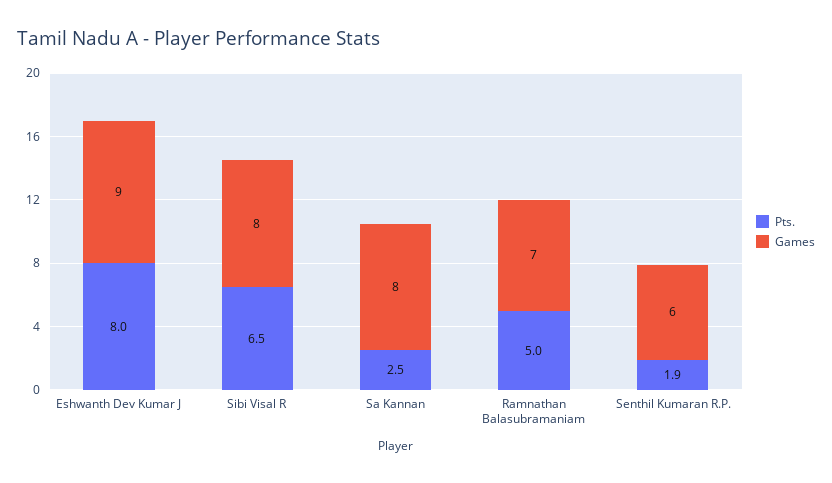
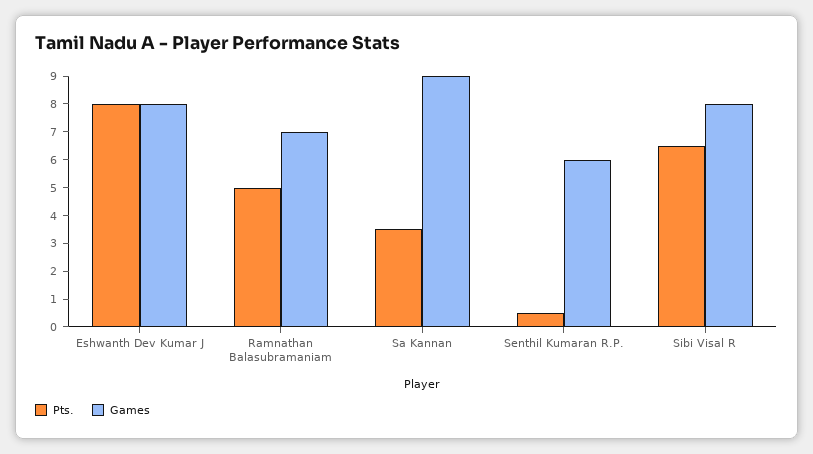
Games, Eshwanth Dev Kumar J: 9 -> 8
Pts., Sa Kannan: 2.5 -> 3.5
Games, Sa Kannan: 8 -> 9
Pts., Senthil Kumaran R.P.: 1.9 -> 0.5

